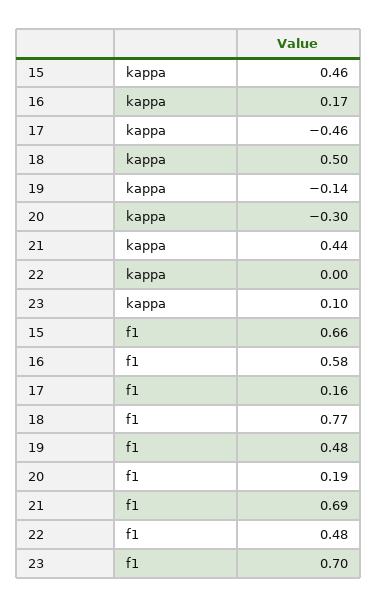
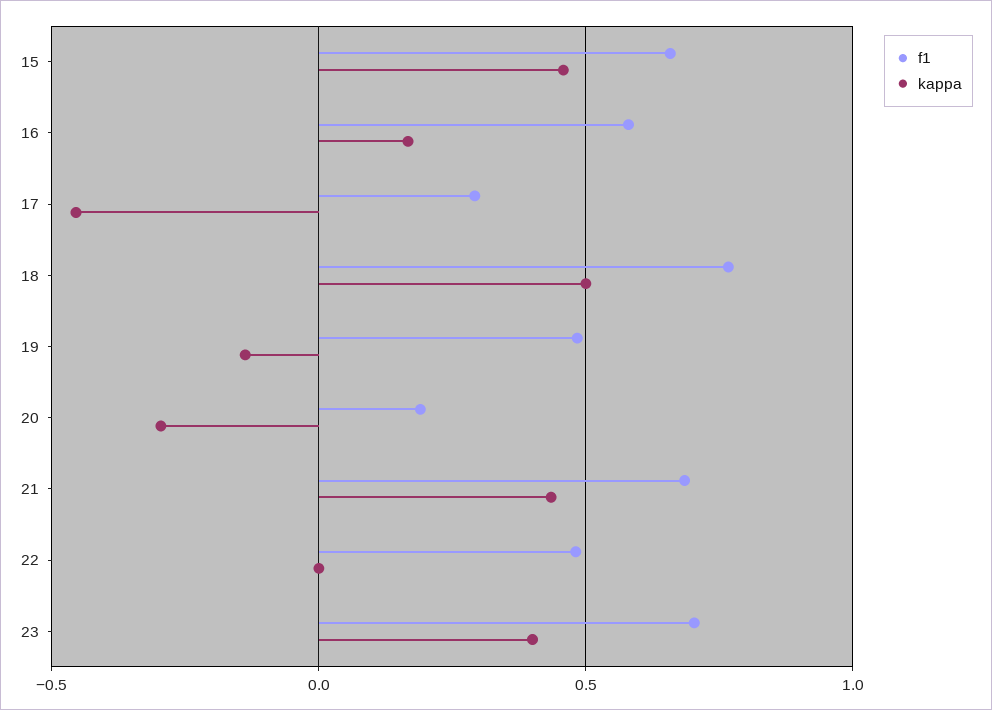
kappa, 23: 0.1 -> 0.4
f1, 17: 0.16 -> 0.3

